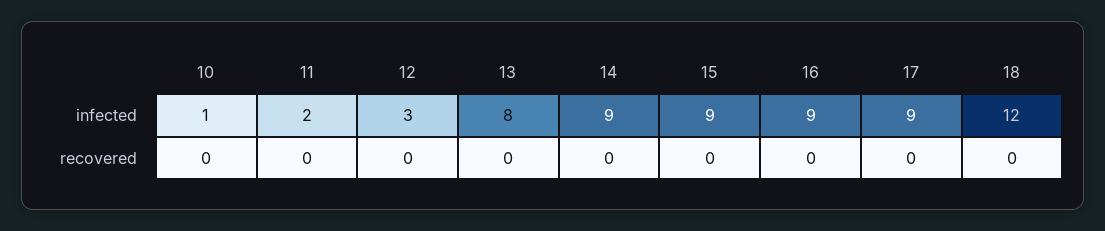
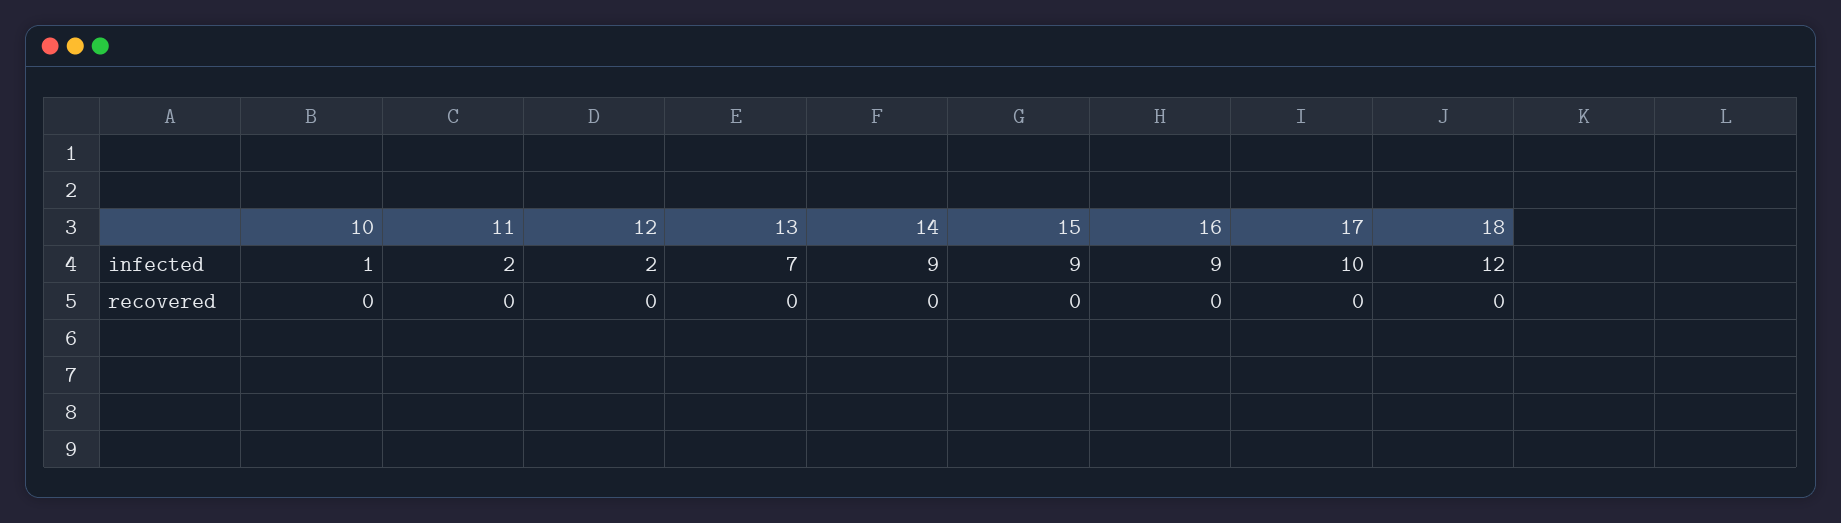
12, infected: 3 -> 2
13, infected: 8 -> 7
17, infected: 9 -> 10

